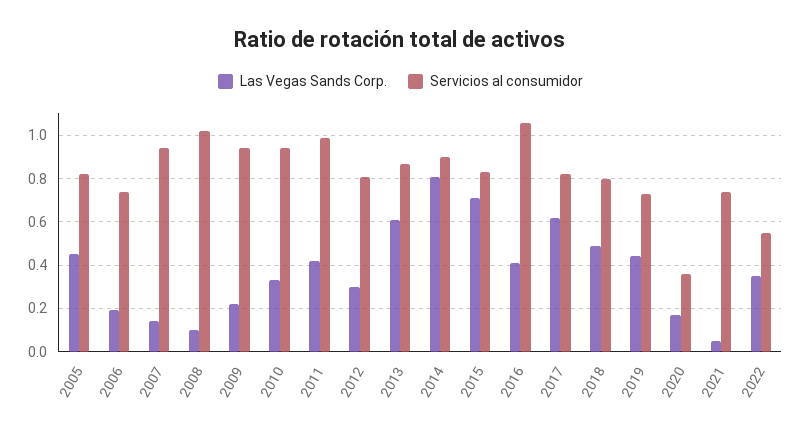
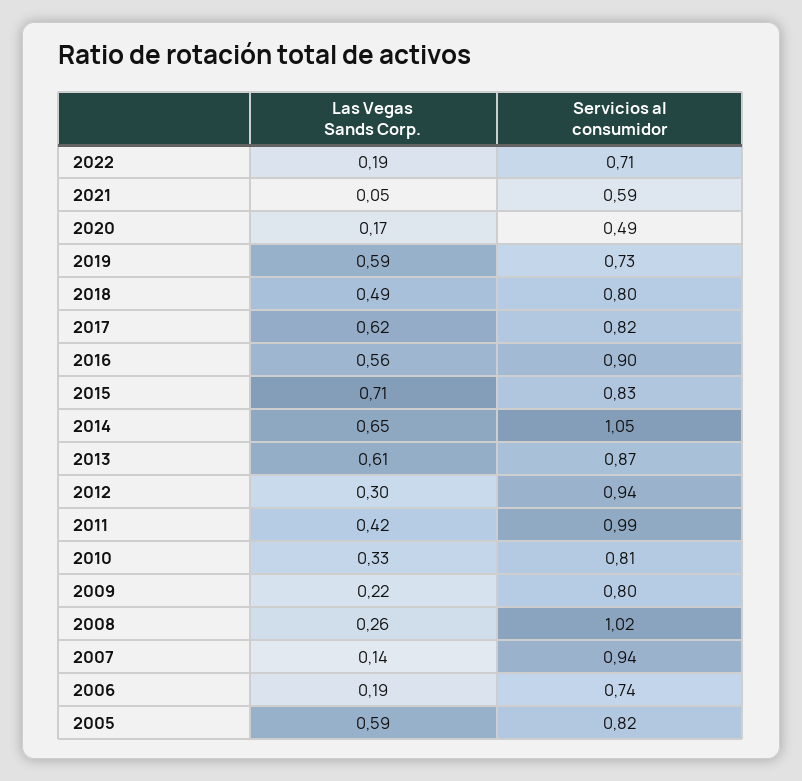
Las Vegas Sands Corp., 2005: 0.45 -> 0.59
Las Vegas Sands Corp., 2008: 0.1 -> 0.26
Servicios al consumidor, 2009: 0.95 -> 0.8
Servicios al consumidor, 2010: 0.95 -> 0.81
Servicios al consumidor, 2012: 0.8 -> 0.94
Las Vegas Sands Corp., 2014: 0.8 -> 0.65
Servicios al consumidor, 2014: 0.9 -> 1.05
Las Vegas Sands Corp., 2016: 0.4 -> 0.56
Servicios al consumidor, 2016: 1.05 -> 0.9
Las Vegas Sands Corp., 2019: 0.45 -> 0.59
Servicios al consumidor, 2020: 0.35 -> 0.49
Servicios al consumidor, 2021: 0.75 -> 0.59
Las Vegas Sands Corp., 2022: 0.35 -> 0.19
Servicios al consumidor, 2022: 0.55 -> 0.71

